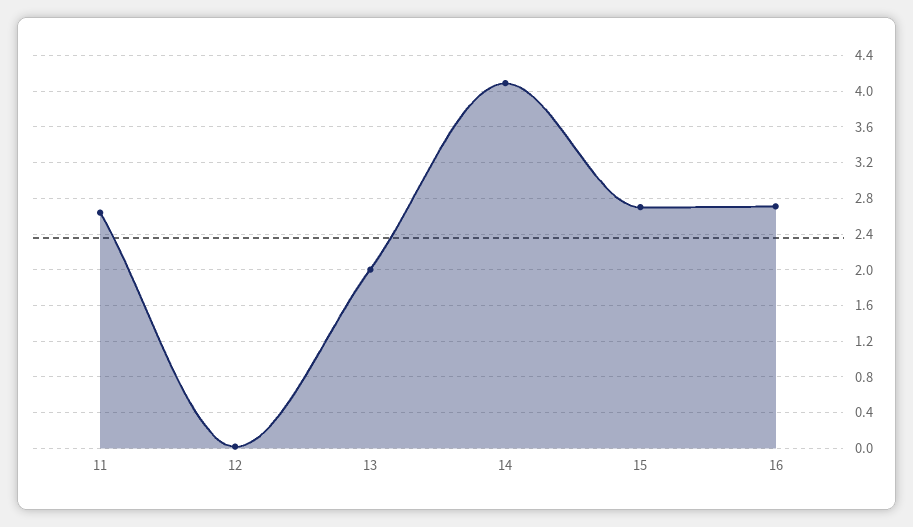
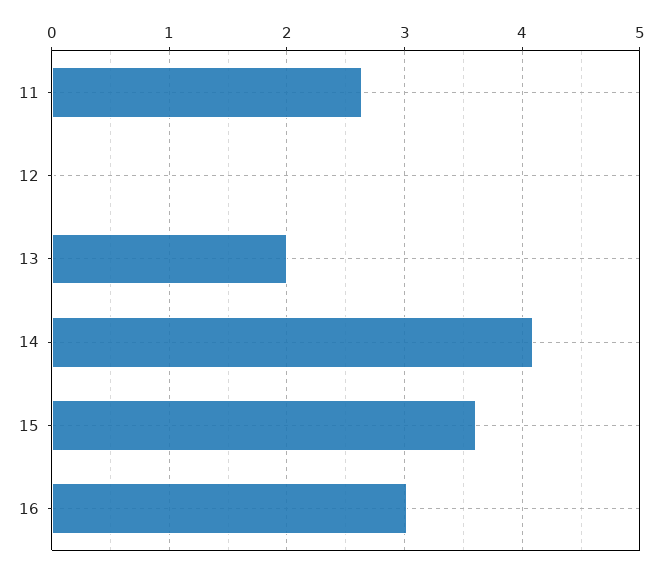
15: 2.7 -> 3.6
16: 2.7 -> 3

